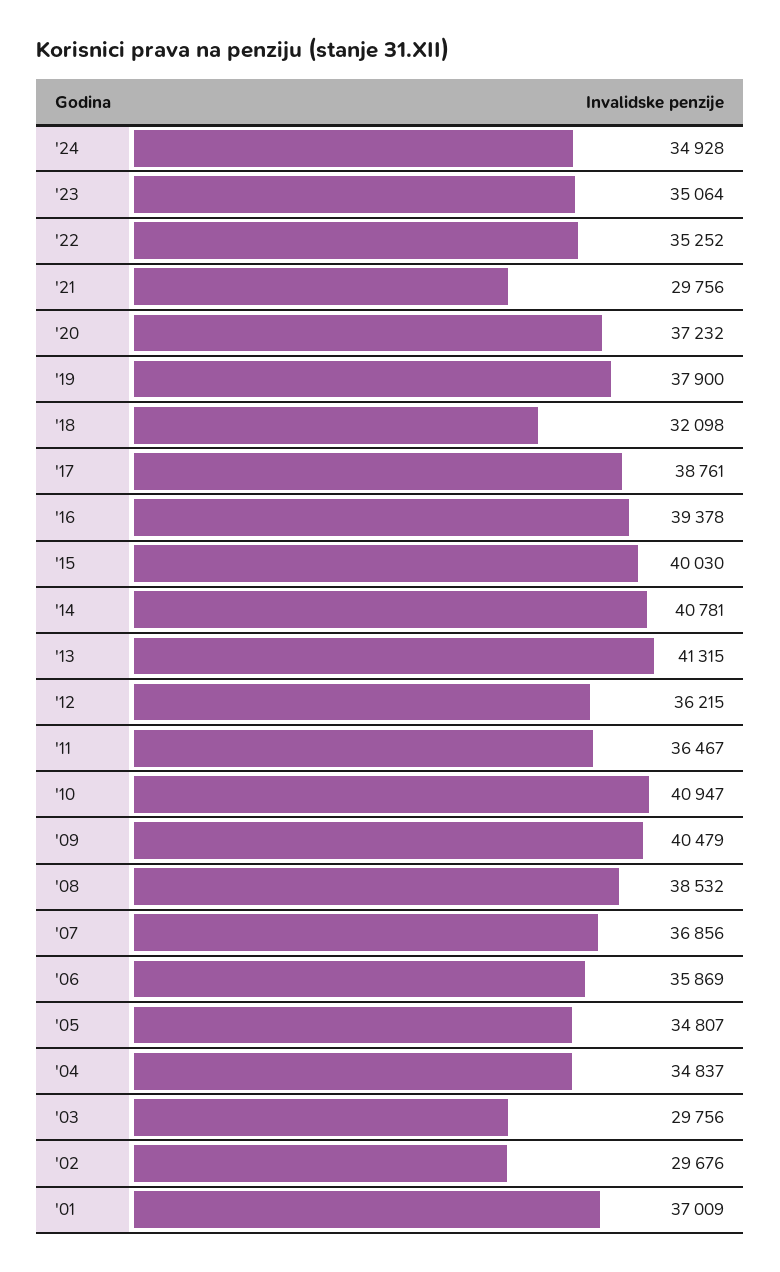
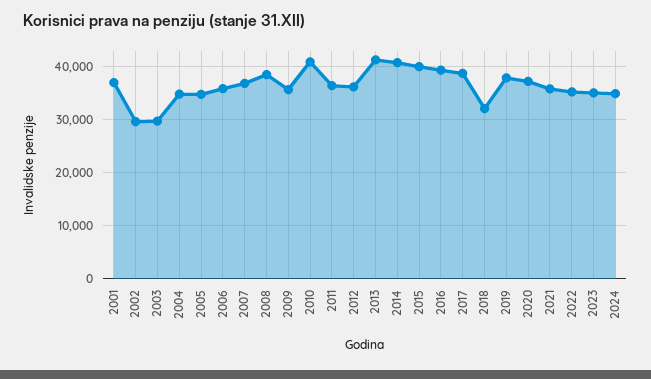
'21: 29756 -> 36000
'09: 40479 -> 36000

